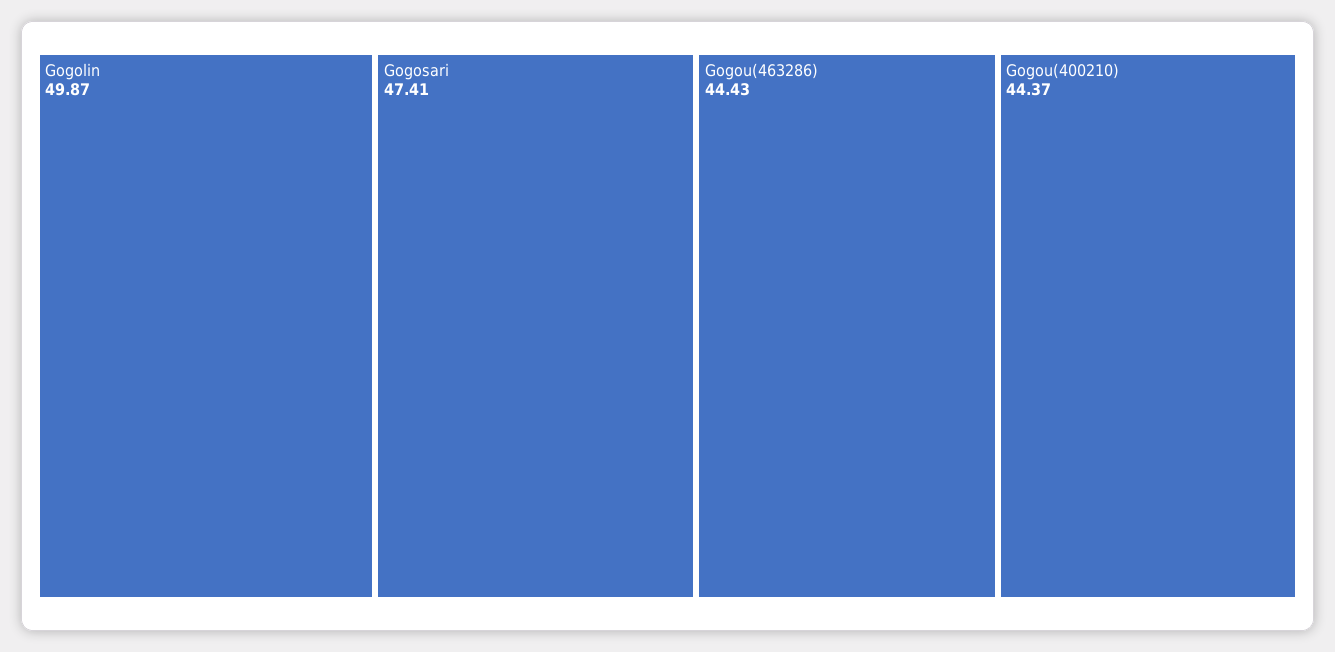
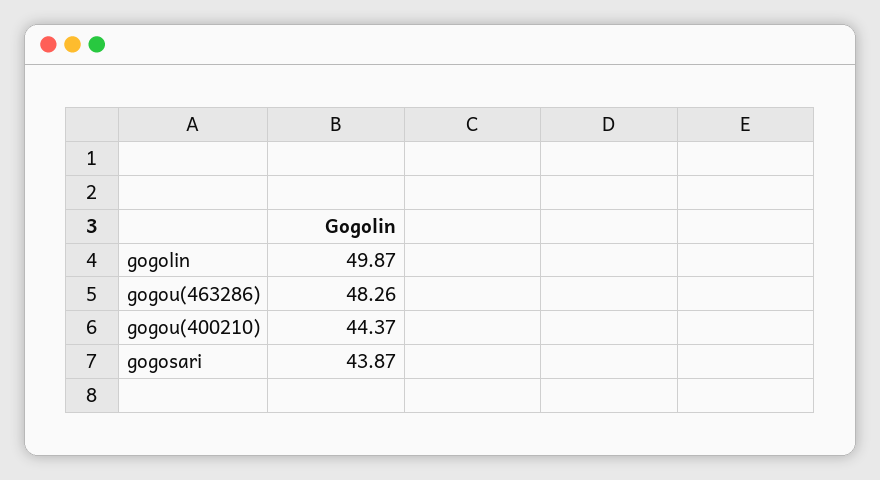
Gogosari: 47.41 -> 43.87
Gogou(463286): 44.43 -> 48.26

